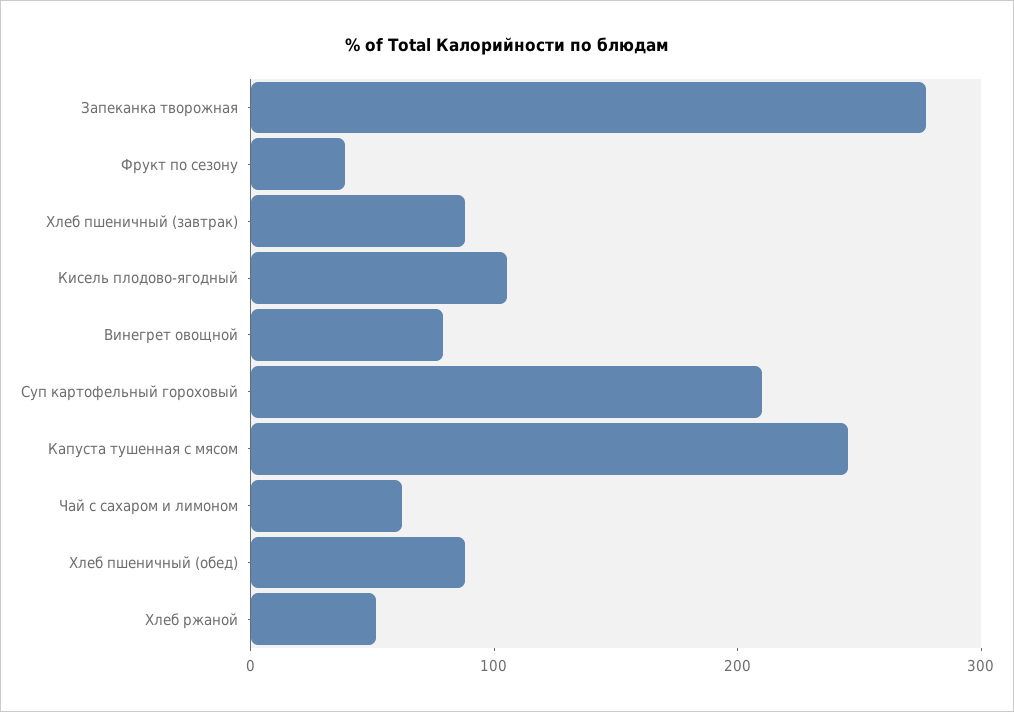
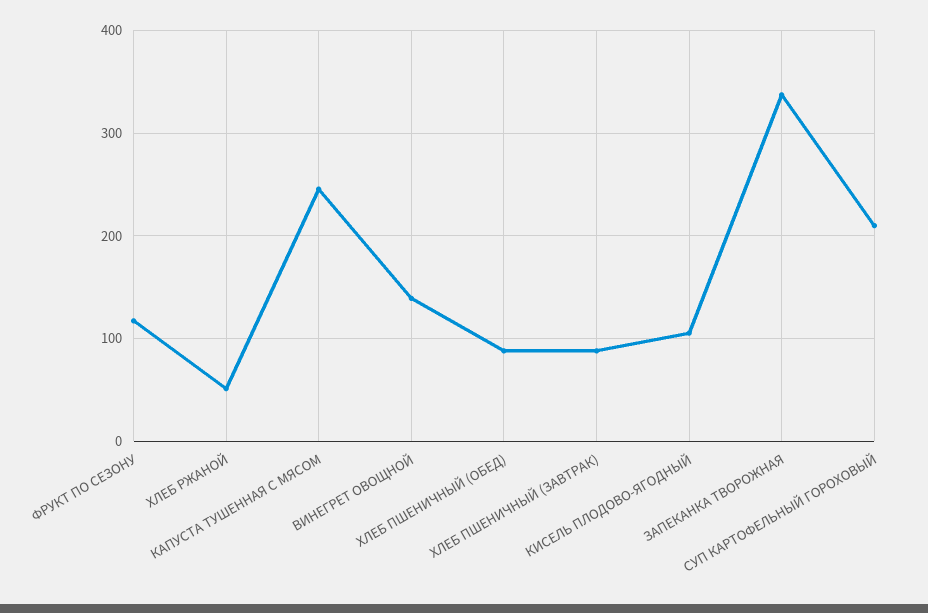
Запеканка творожная: 280 -> 340
Фрукт по сезону: 40 -> 120
Винегрет овощной: 80 -> 140
Чай с сахаром и лимоном: 60 -> none

